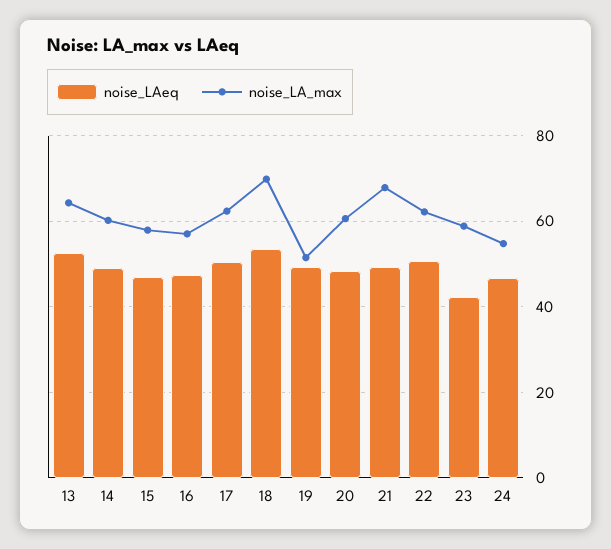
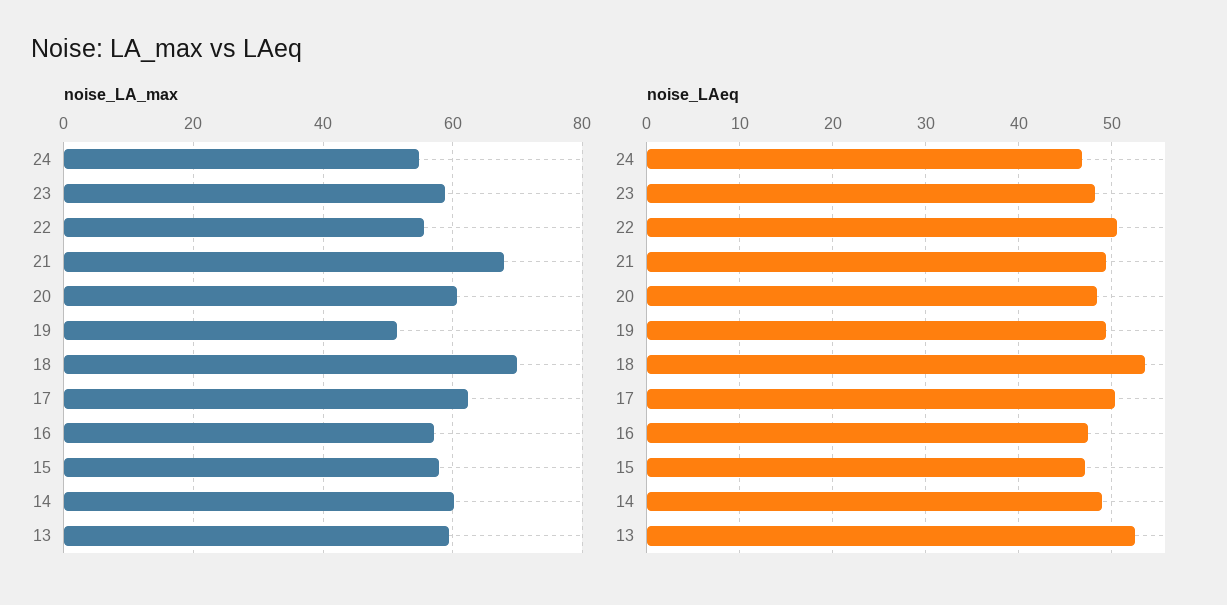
noise_LA_max, 13: 64 -> 60
noise_LA_max, 22: 62 -> 56
noise_LAeq, 23: 42 -> 48

